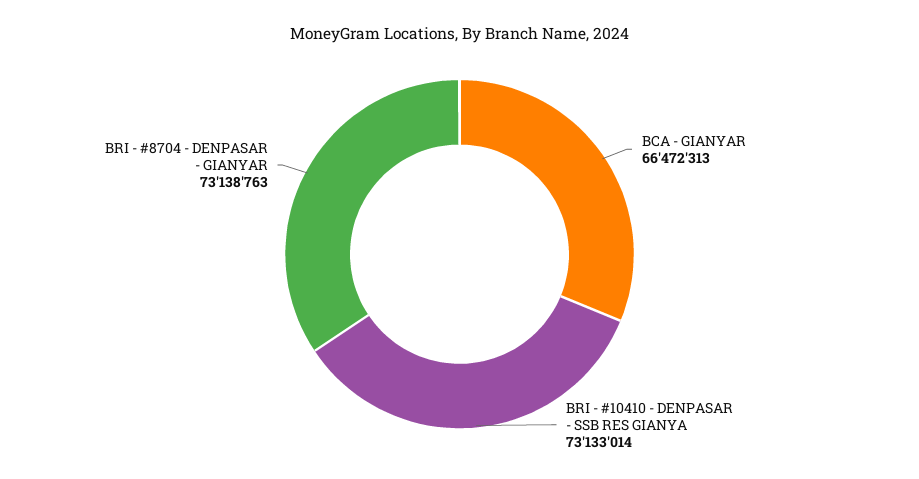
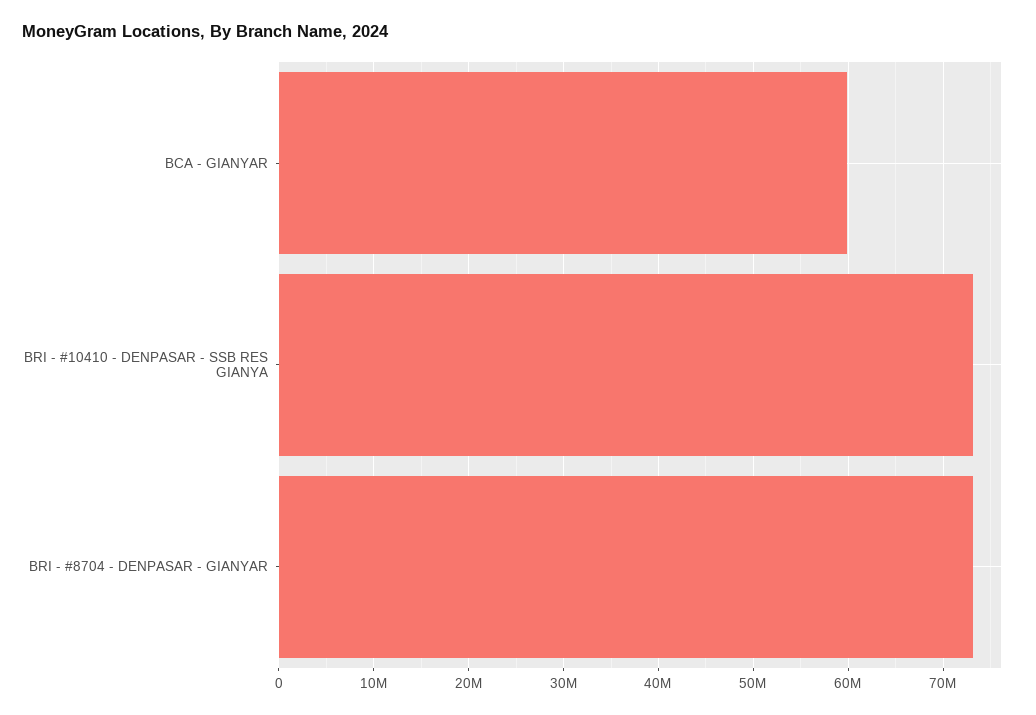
BCA - GIANYAR: 66472313 -> 60000000

